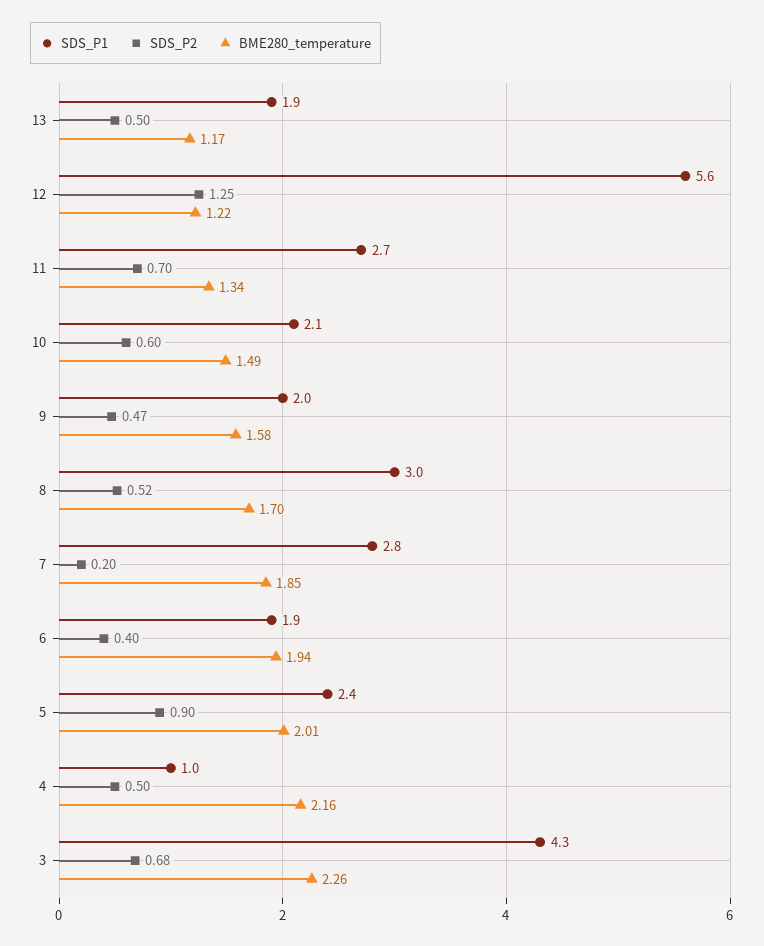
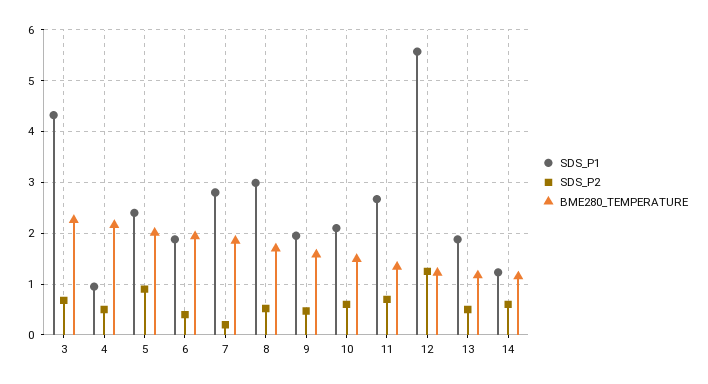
SDS_P1, 14: none -> 1.2
SDS_P2, 14: none -> 0.6
BME280_temperature, 14: none -> 1.2

